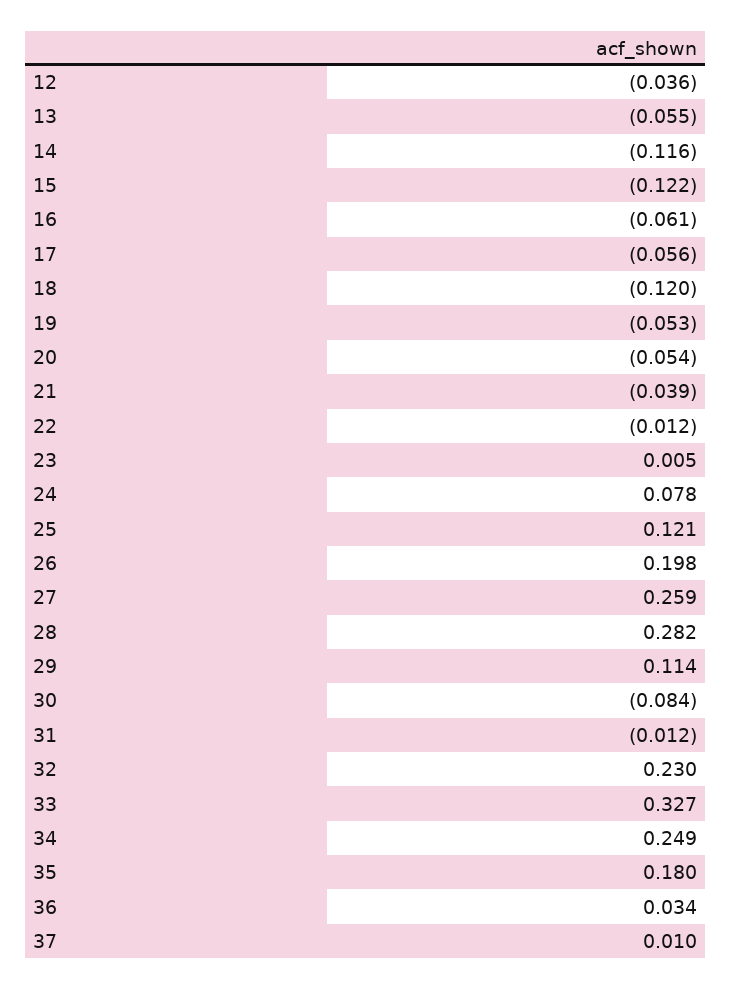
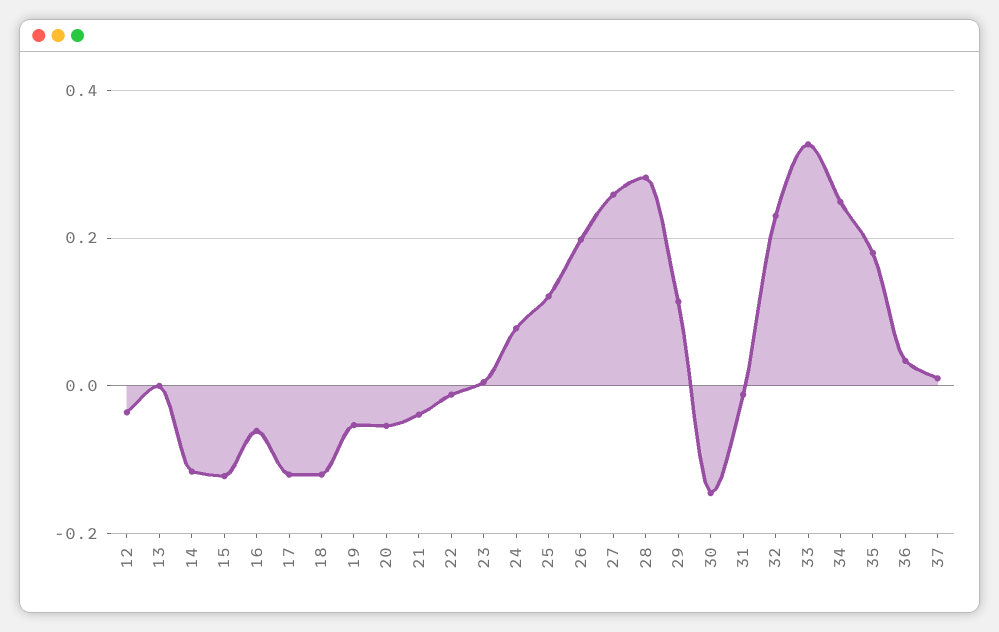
13: -0.055 -> 0
17: -0.056 -> -0.12
30: -0.084 -> -0.14

